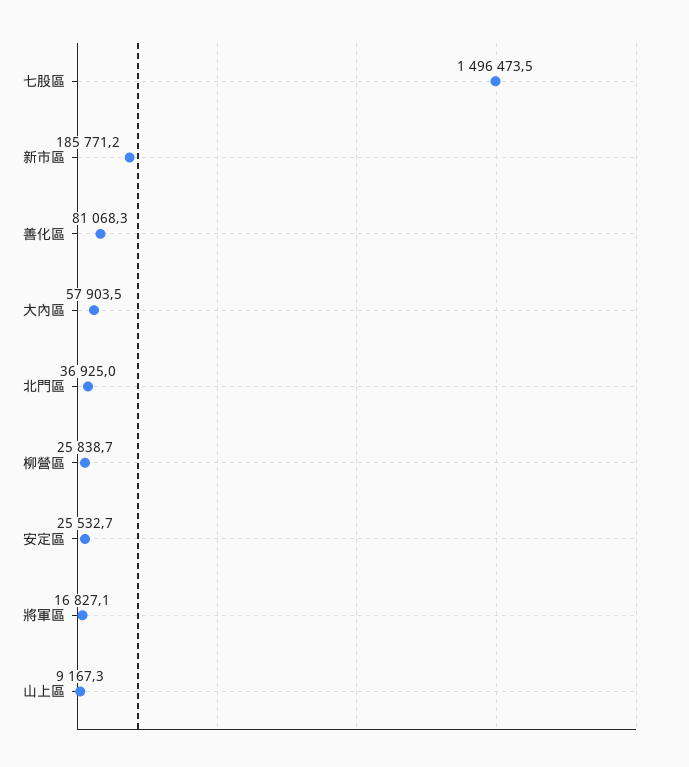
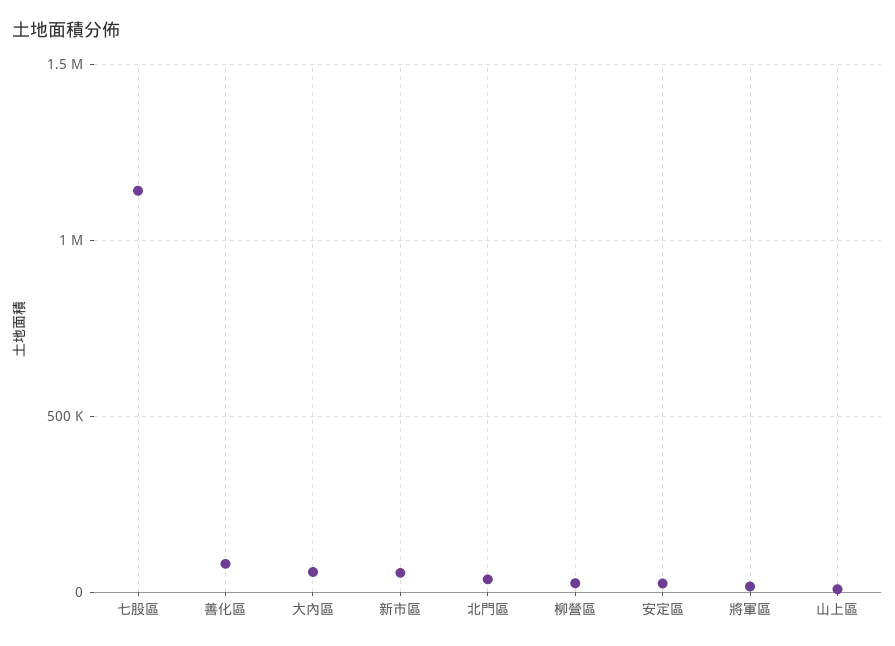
七股區: 1496473.5 -> 1150000
新市區: 185771.2 -> 50000

